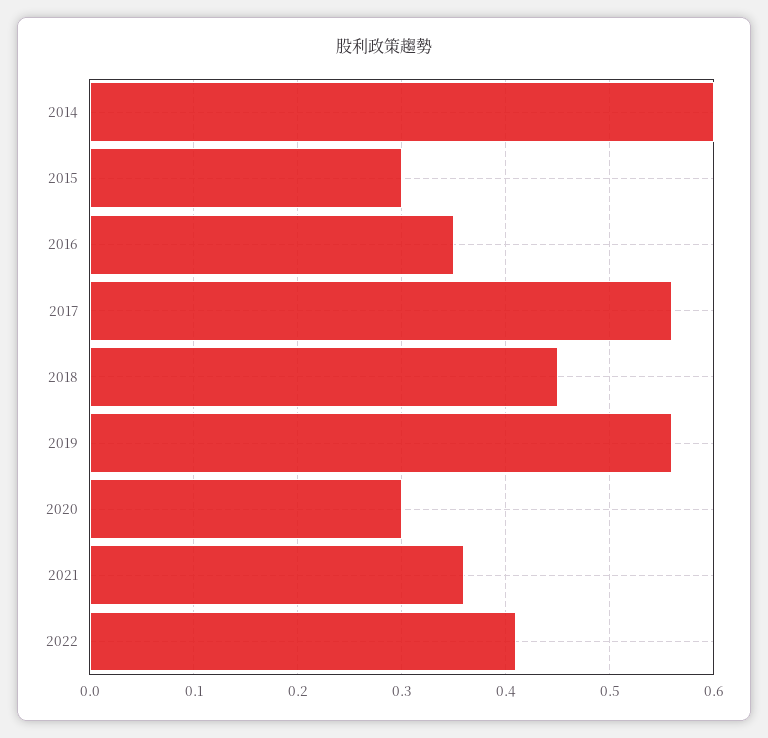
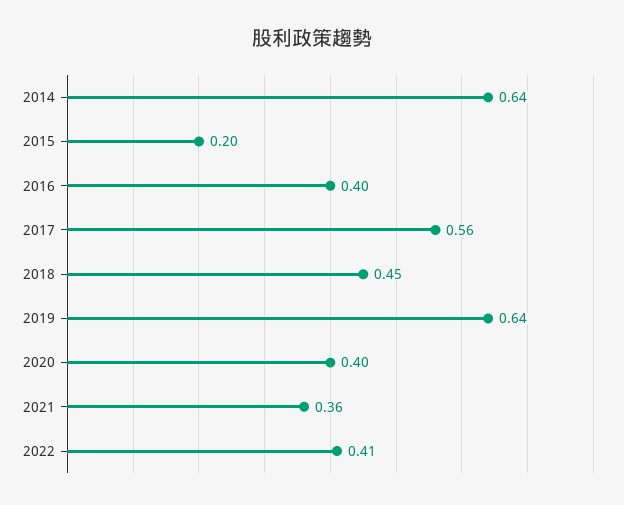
2014: 0.6 -> 0.64
2015: 0.3 -> 0.2
2016: 0.35 -> 0.4
2019: 0.56 -> 0.64
2020: 0.3 -> 0.4

